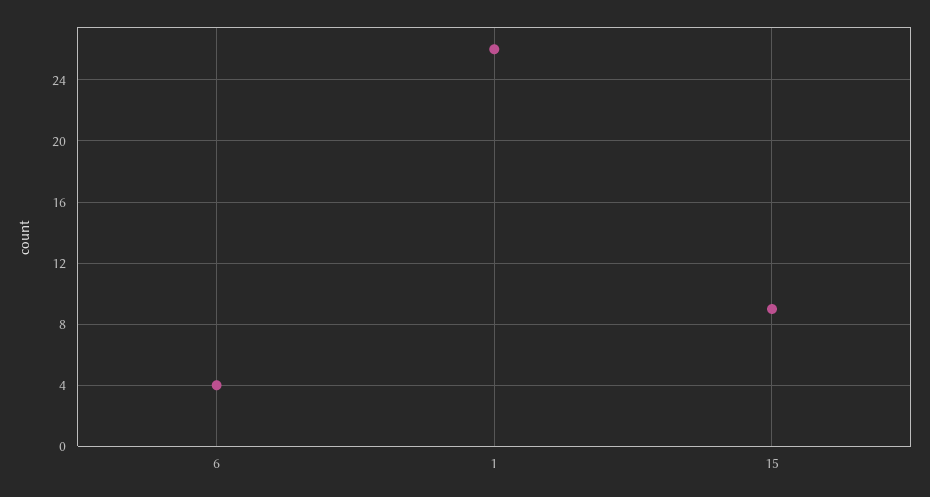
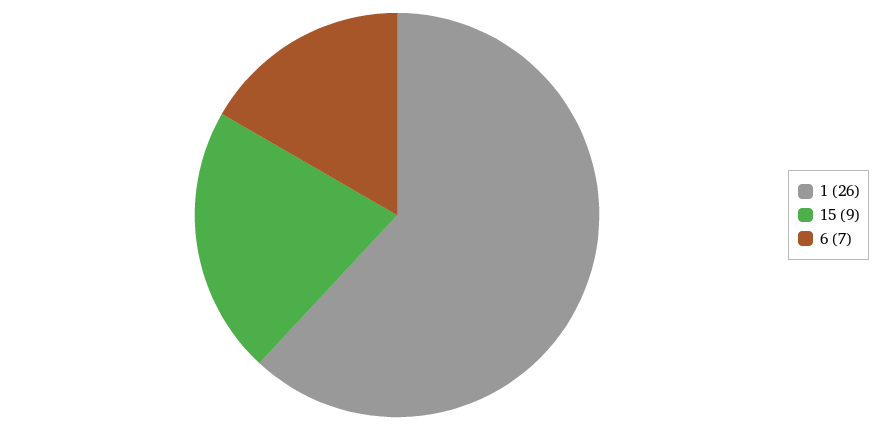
6: 4 -> 7

